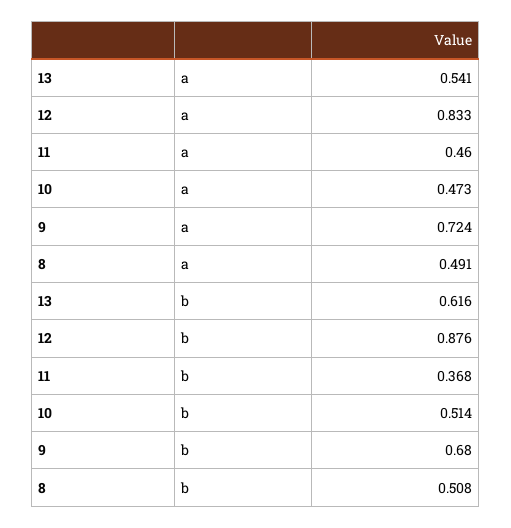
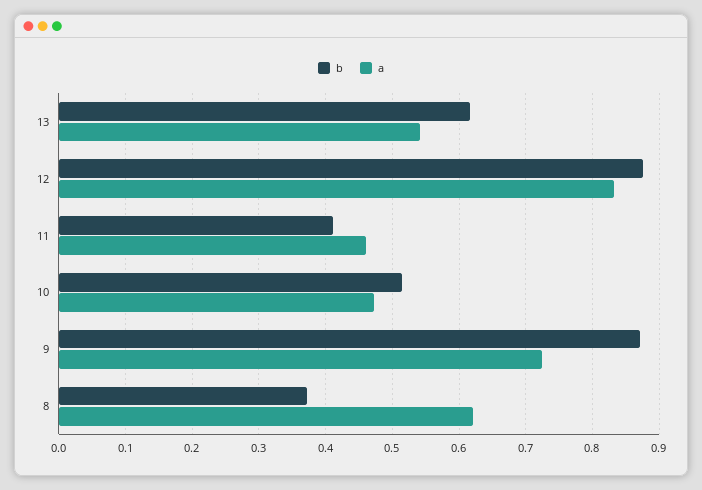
a, 8: 0.491 -> 0.62
b, 11: 0.368 -> 0.41
b, 9: 0.68 -> 0.87
b, 8: 0.508 -> 0.37

